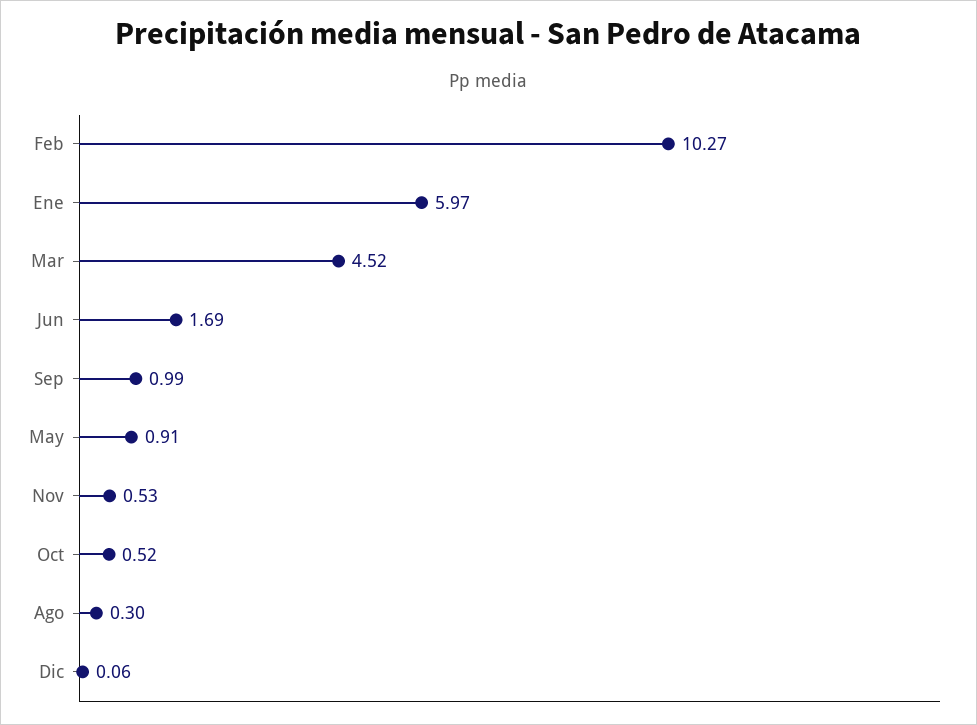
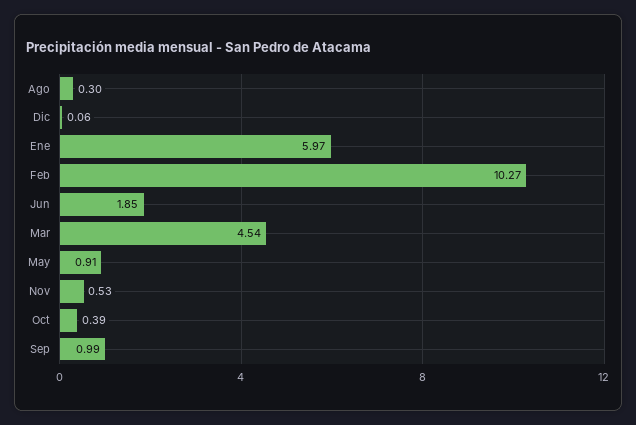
Mar: 4.52 -> 4.54
Jun: 1.69 -> 1.85
Oct: 0.52 -> 0.39

